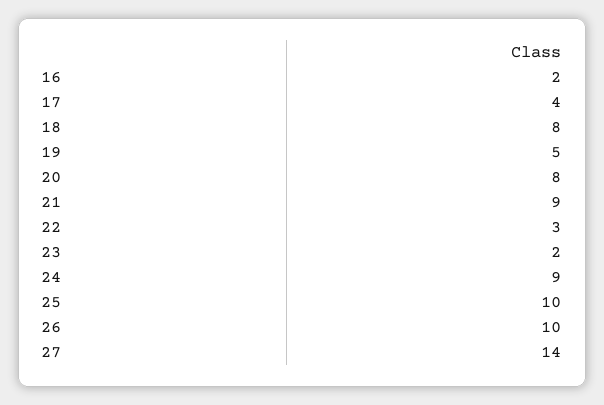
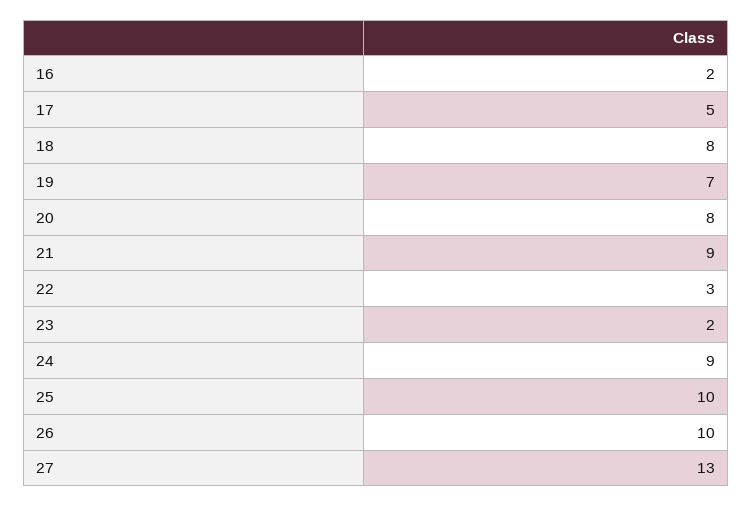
17: 4 -> 5
19: 5 -> 7
27: 14 -> 13

